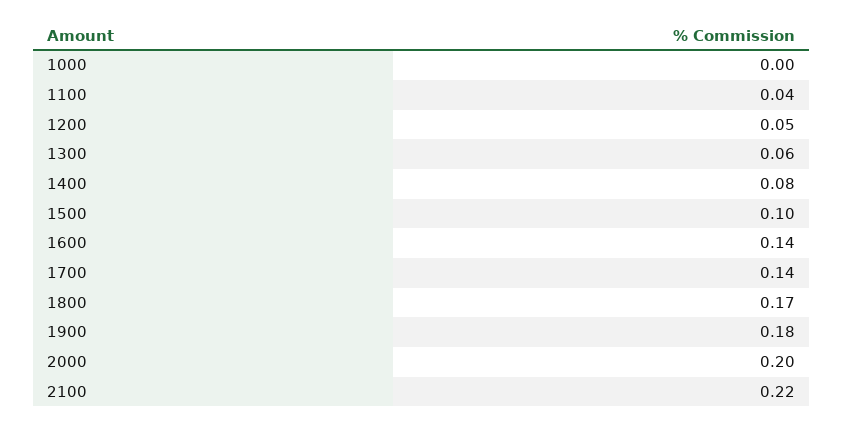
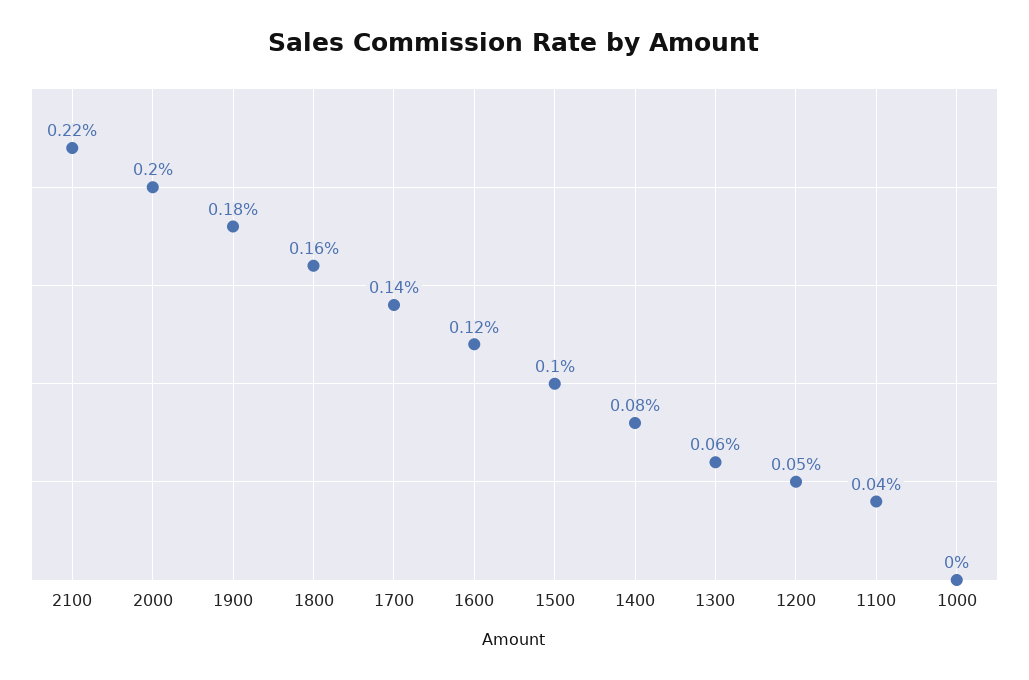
1600: 0.14 -> 0.12
1800: 0.17 -> 0.16

